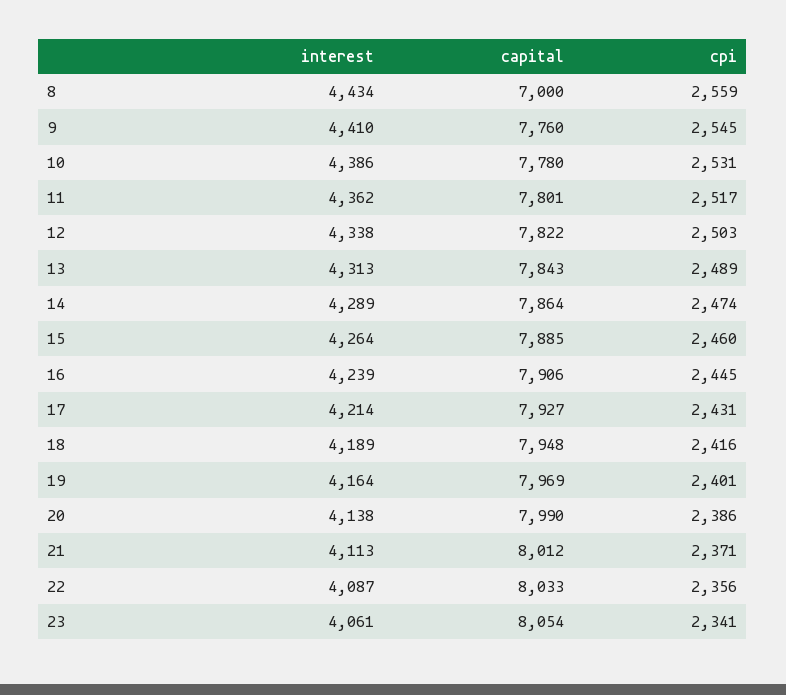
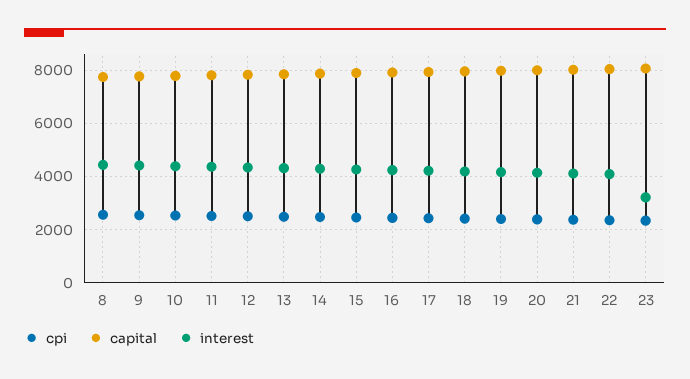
capital, 8: 7000 -> 7750
interest, 23: 4061 -> 3250

